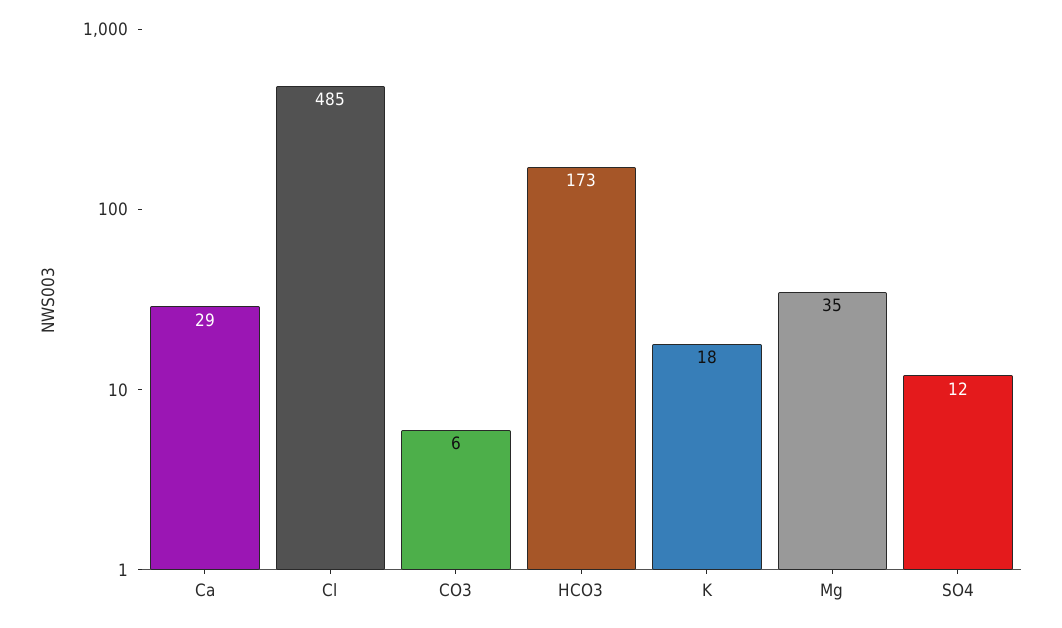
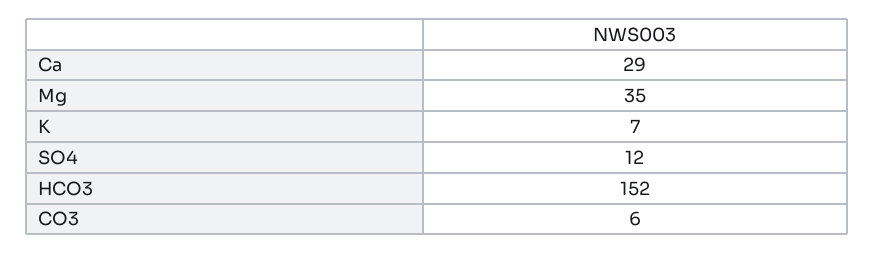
Cl: 485 -> none
HCO3: 173 -> 152
K: 18 -> 7

